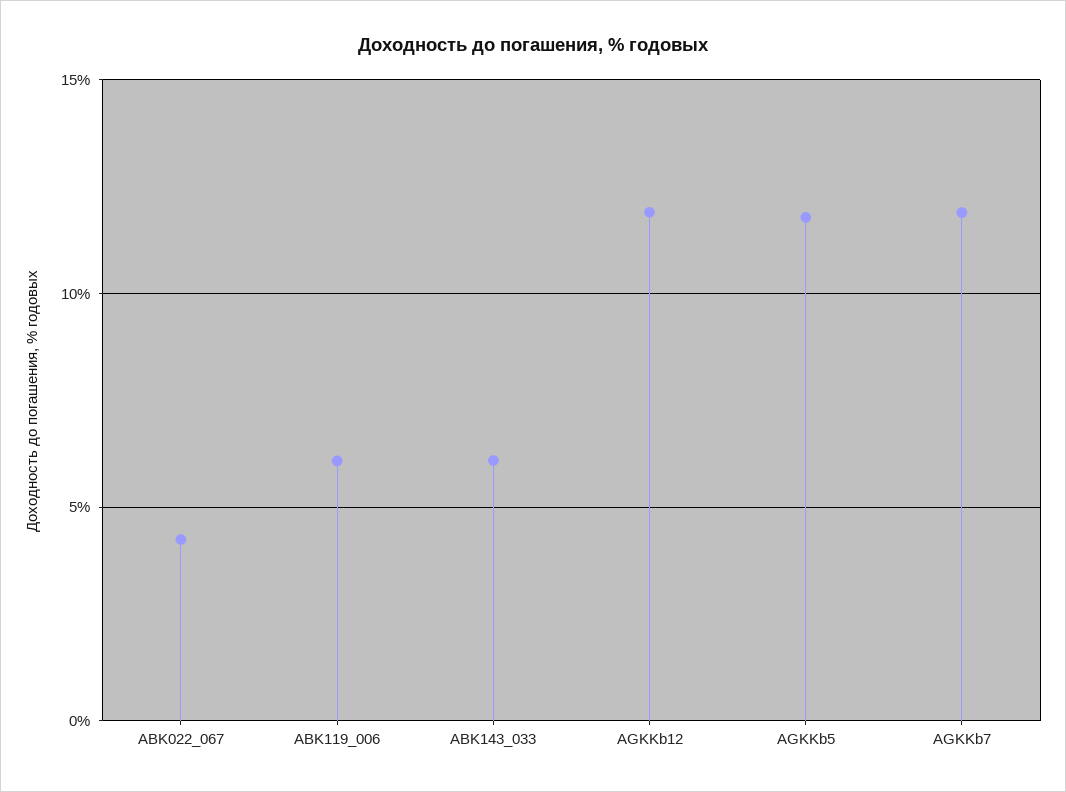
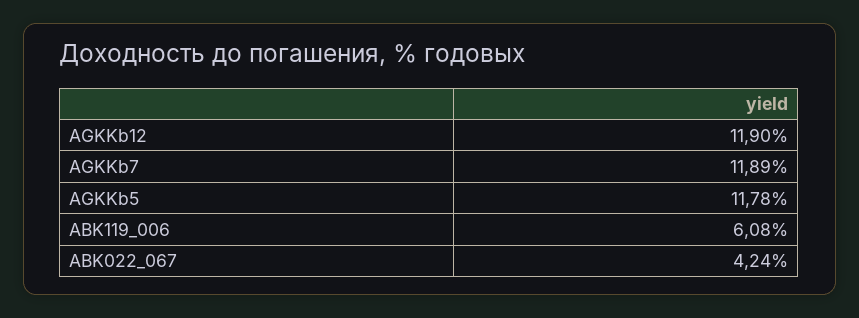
ABK143_033: 6 -> none

